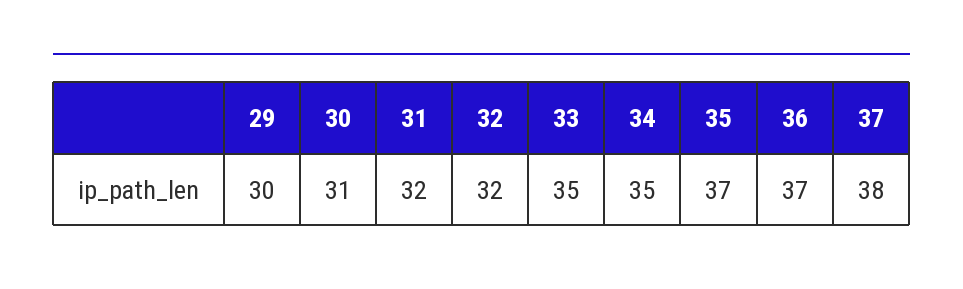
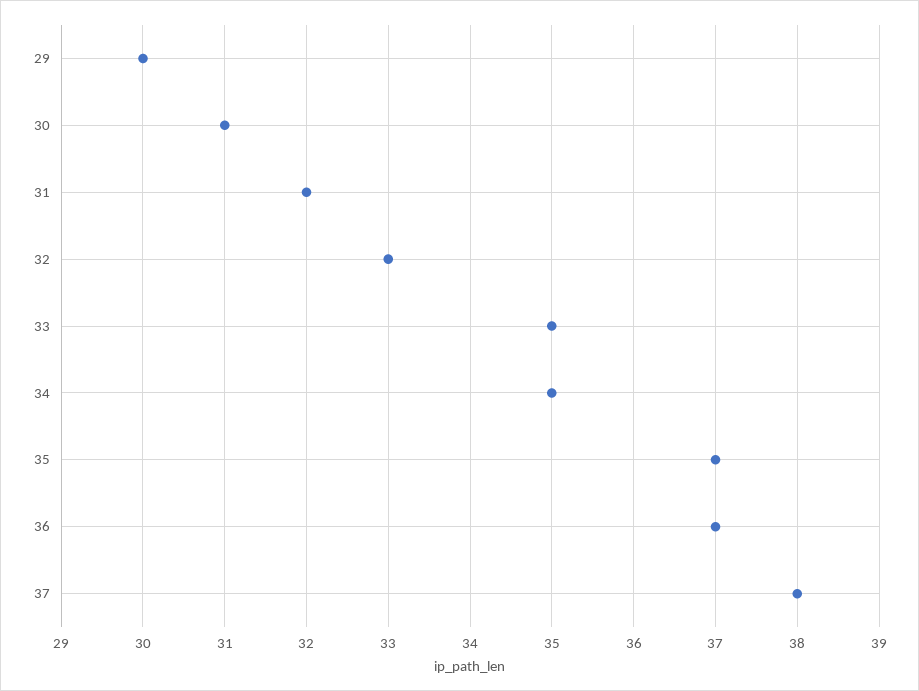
32: 32 -> 33

